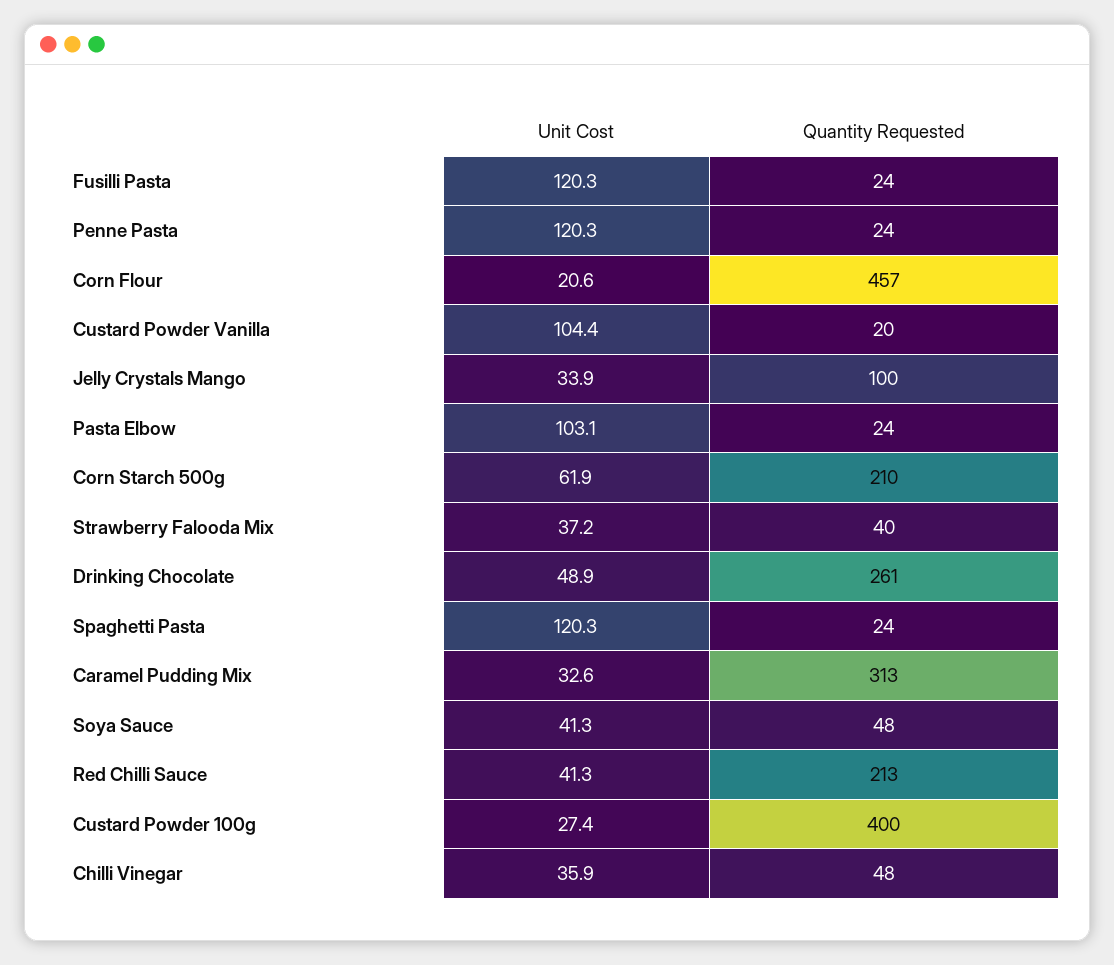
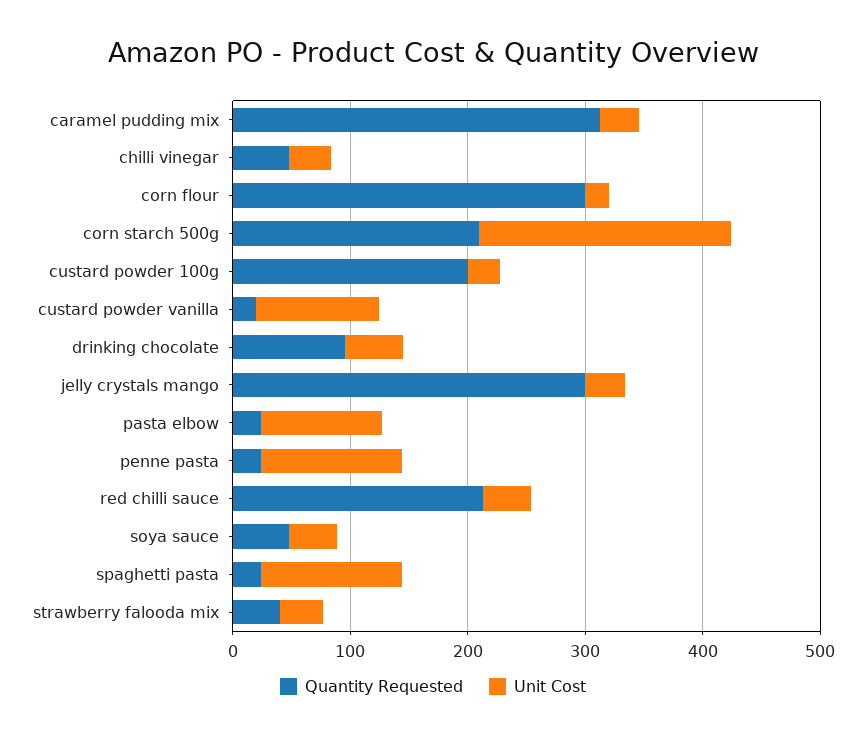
Unit Cost, Fusilli Pasta: 120.3 -> none
Quantity Requested, Fusilli Pasta: 24 -> none
Quantity Requested, Corn Flour: 457 -> 300
Quantity Requested, Jelly Crystals Mango: 100 -> 300
Unit Cost, Corn Starch 500g: 61.9 -> 220
Quantity Requested, Drinking Chocolate: 261 -> 100
Quantity Requested, Custard Powder 100g: 400 -> 200

